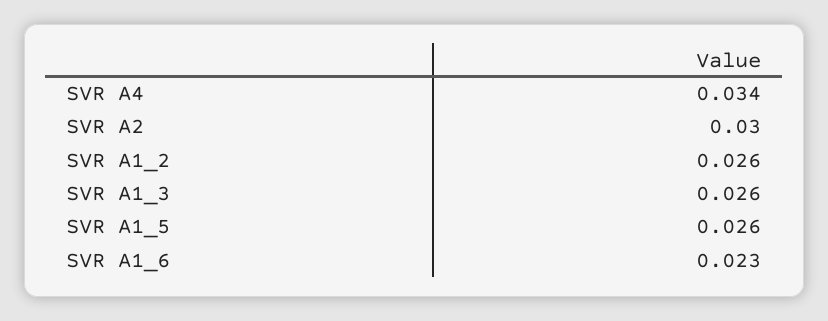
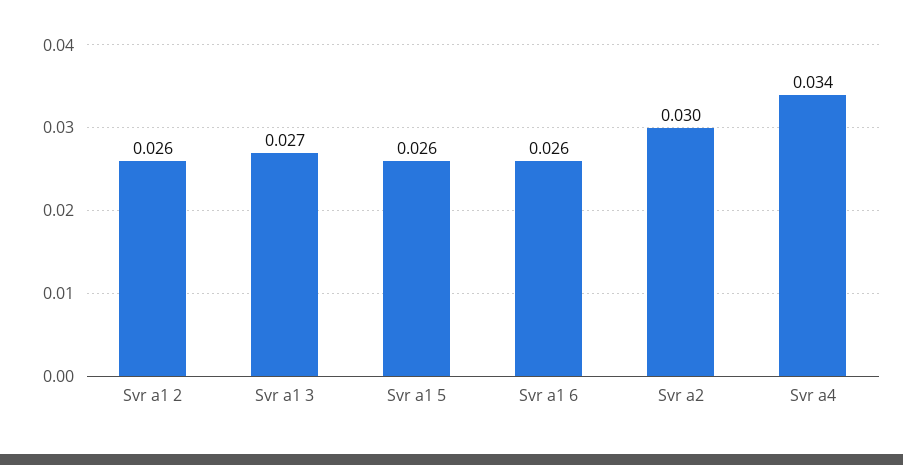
SVR A1_3: 0.026 -> 0.027
SVR A1_6: 0.023 -> 0.026

